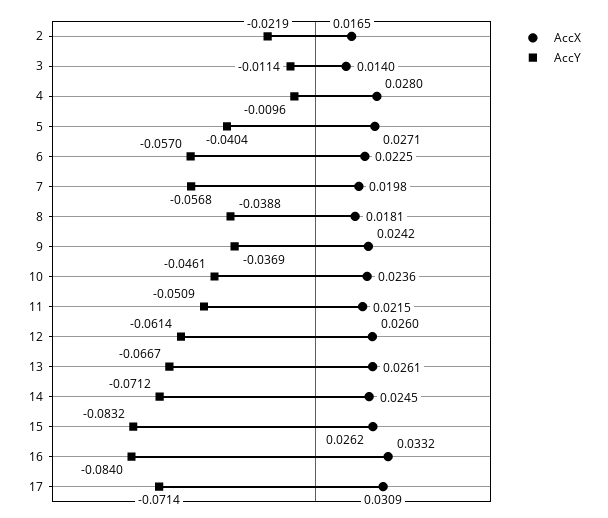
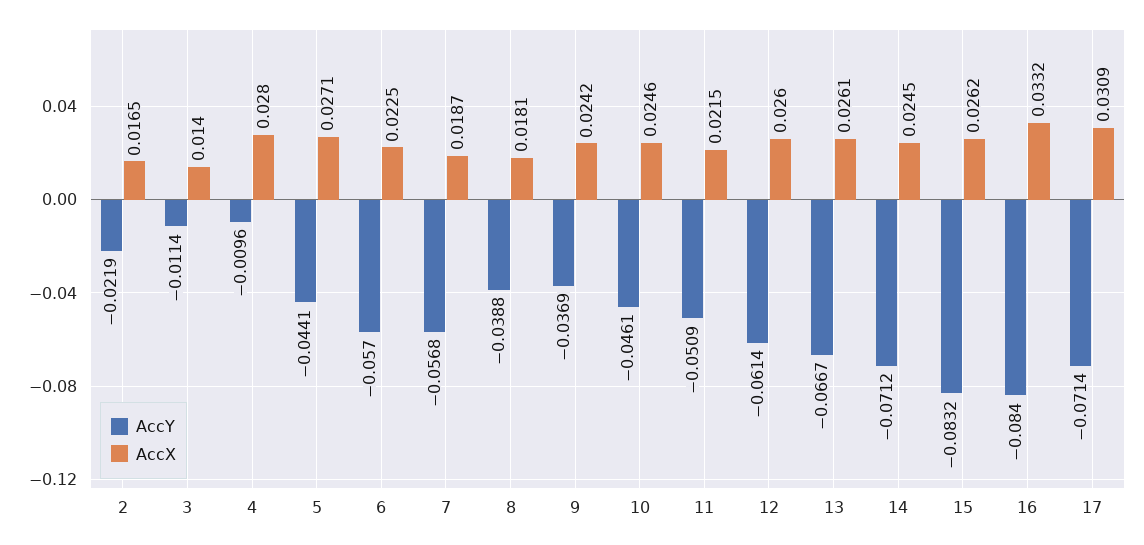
AccY, 5: -0.0404 -> -0.0441
AccX, 7: 0.0198 -> 0.0187
AccX, 10: 0.0236 -> 0.0246

